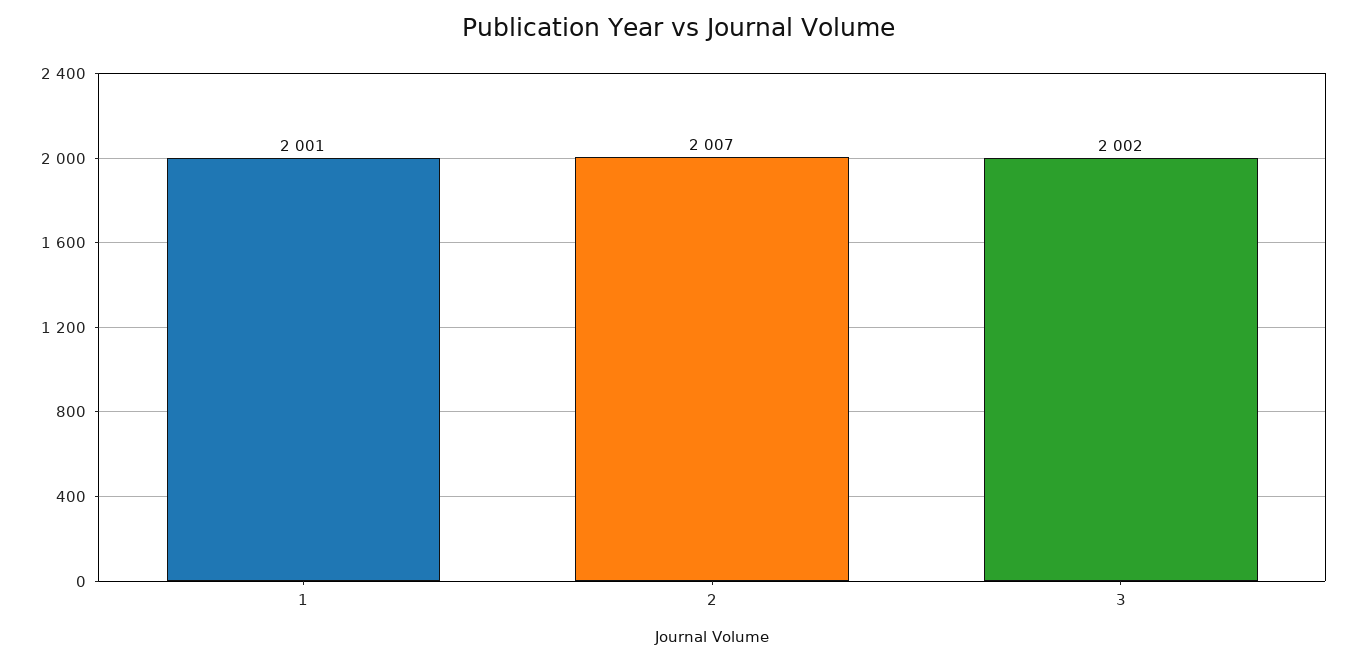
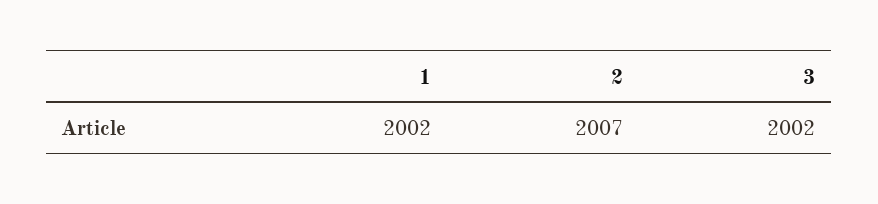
1: 2001 -> 2002

